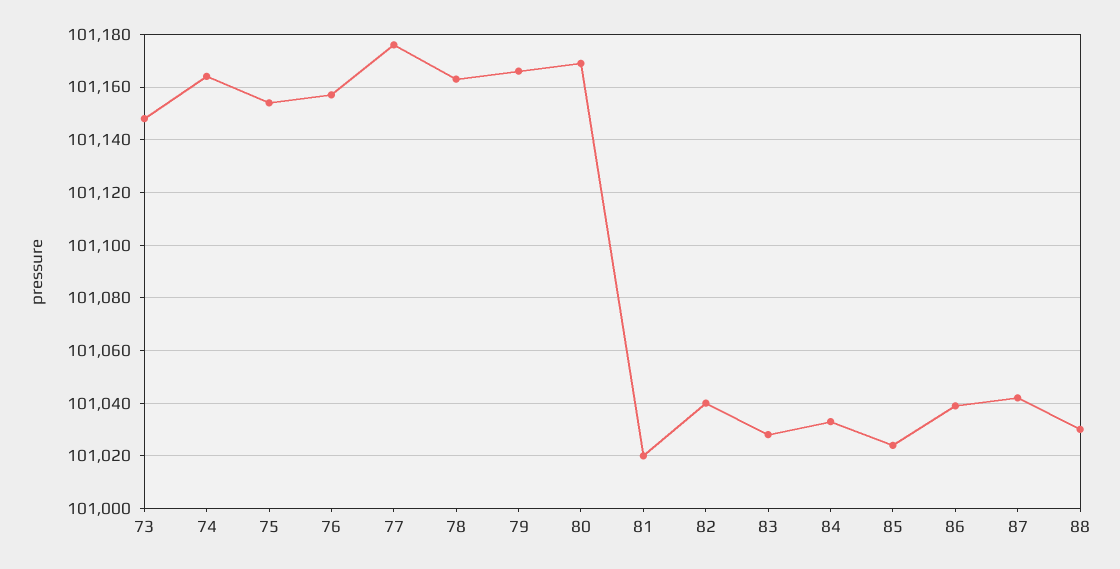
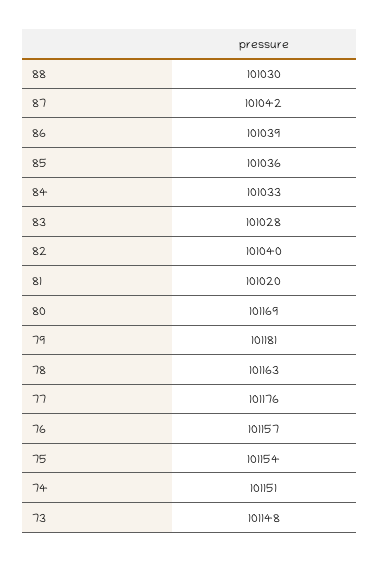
74: 101165 -> 101151
79: 101165 -> 101181
85: 101025 -> 101036

